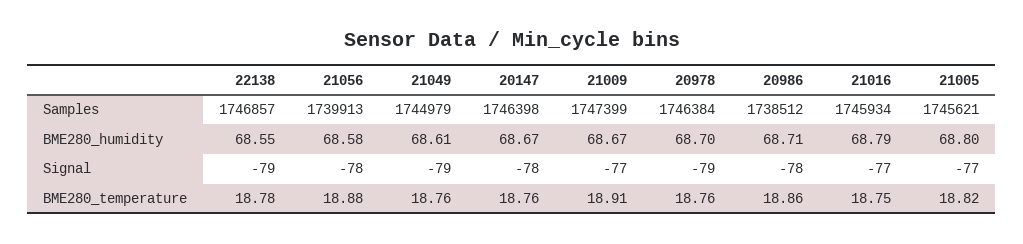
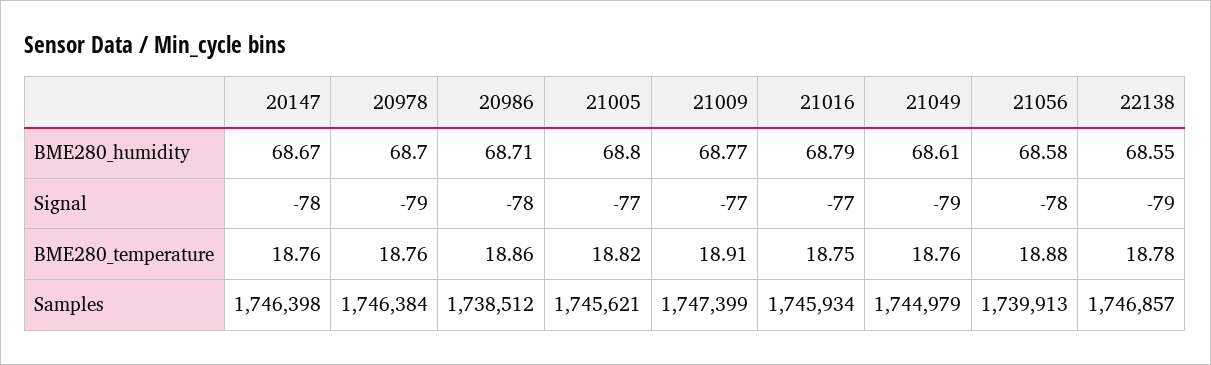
21009, BME280_humidity: 68.67 -> 68.77

